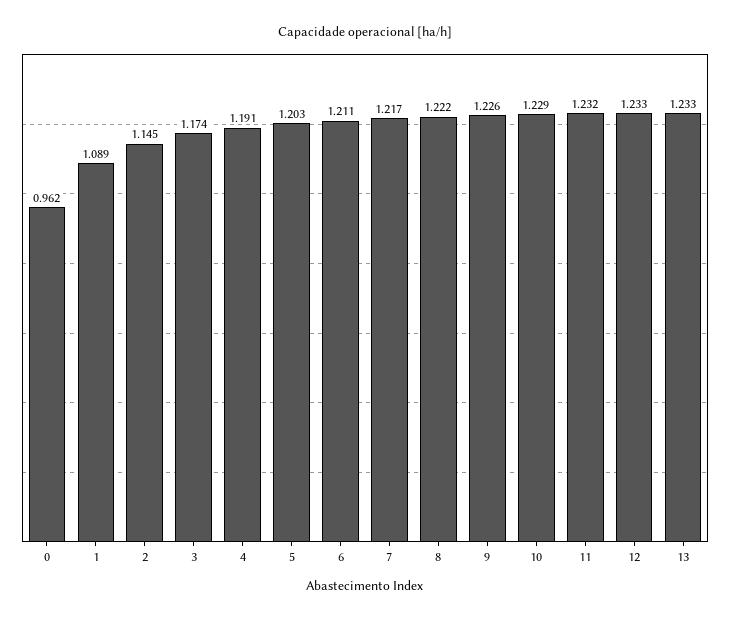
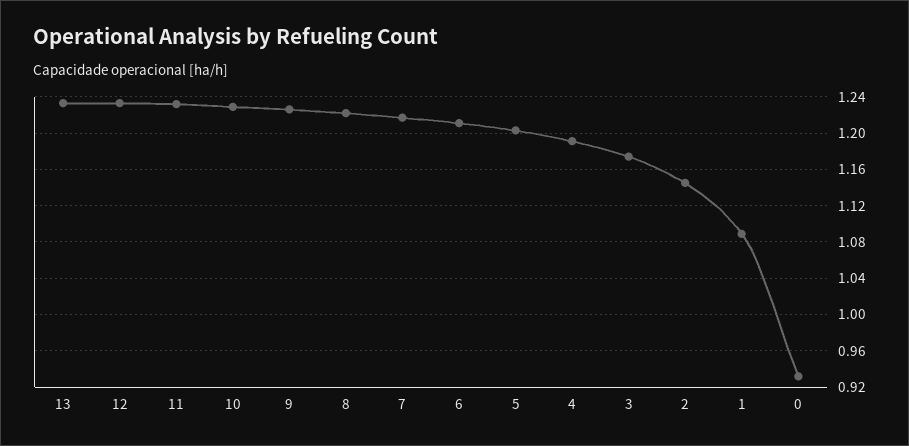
0: 0.962 -> 0.93

